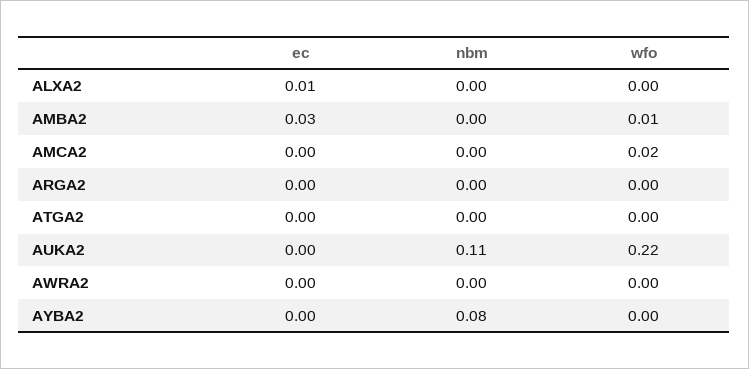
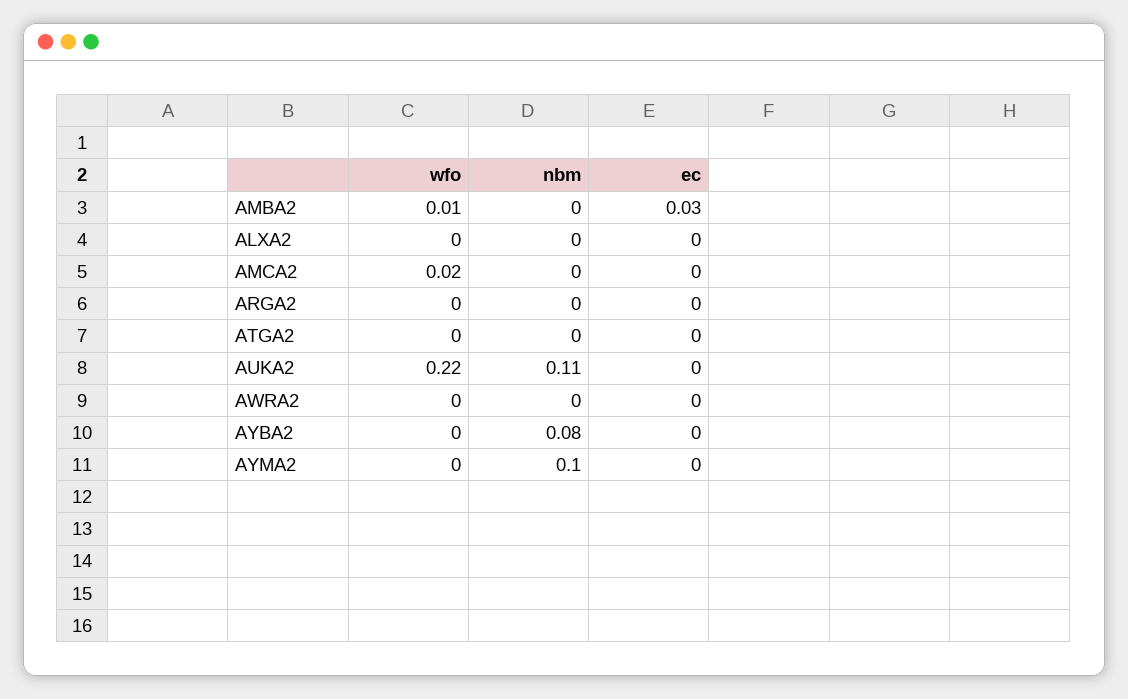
ec, ALXA2: 0.01 -> 0
wfo, AYMA2: none -> 0
nbm, AYMA2: none -> 0.1
ec, AYMA2: none -> 0

